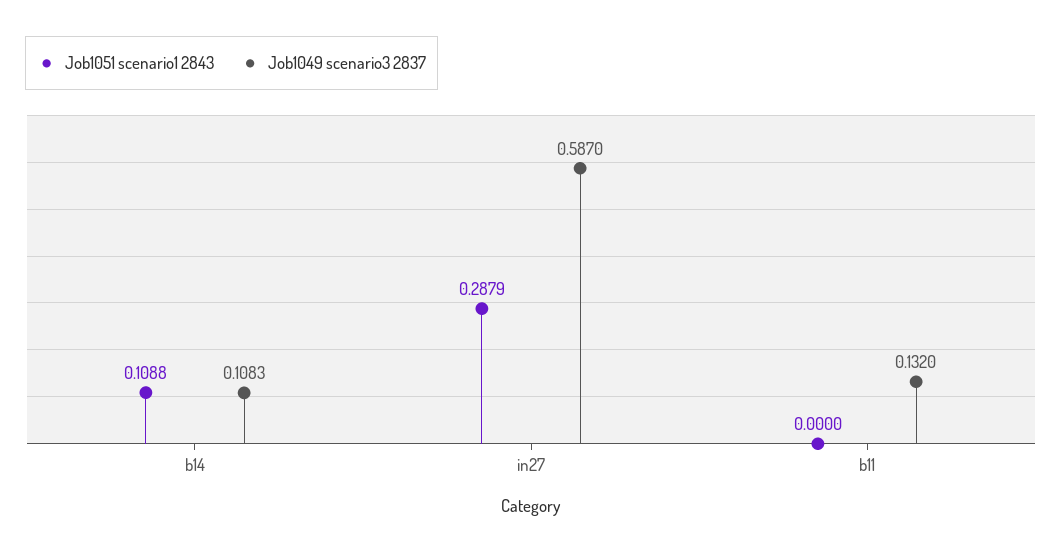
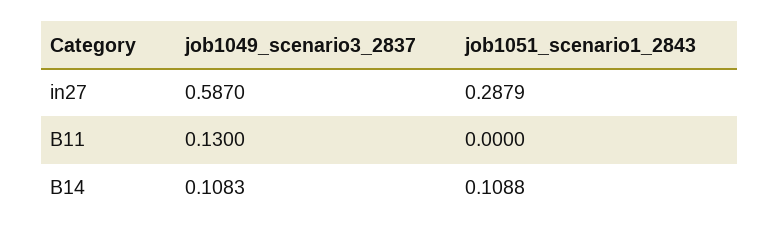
Job1049 scenario3 2837, b11: 0.132 -> 0.13

